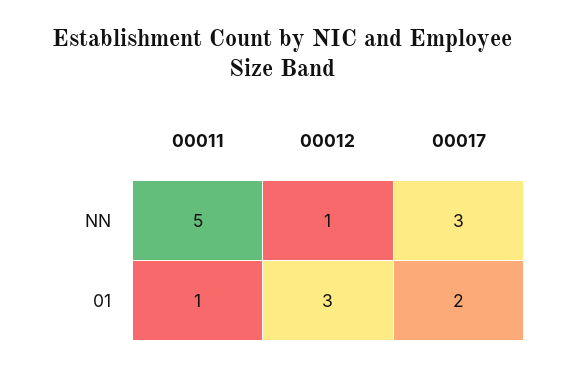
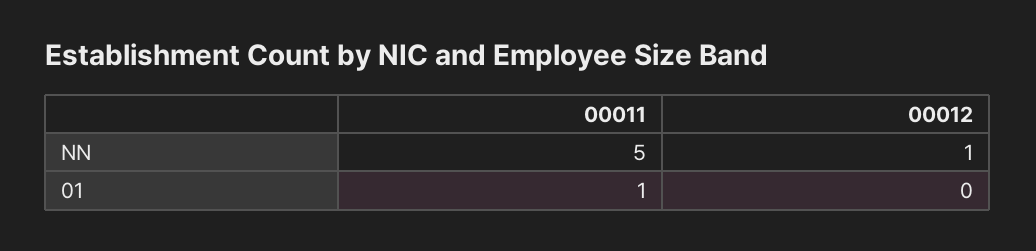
00017, NN: 3 -> none
00012, 01: 3 -> 0
00017, 01: 2 -> none

